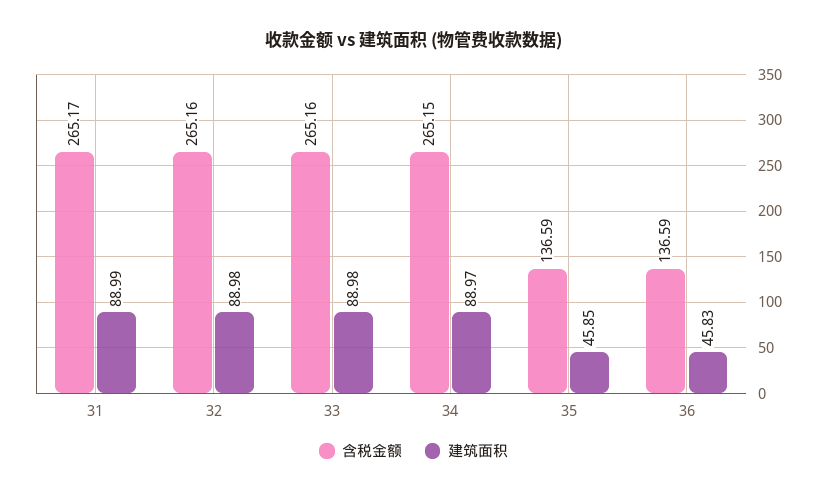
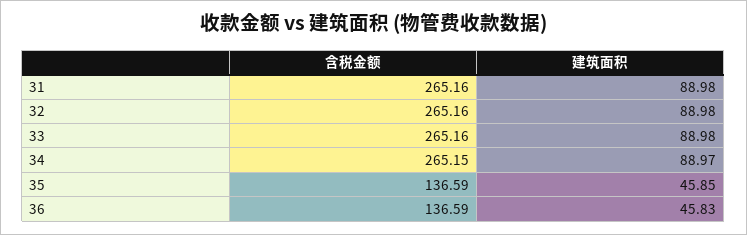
含税金额, 31: 265.17 -> 265.16
建筑面积, 31: 88.99 -> 88.98

